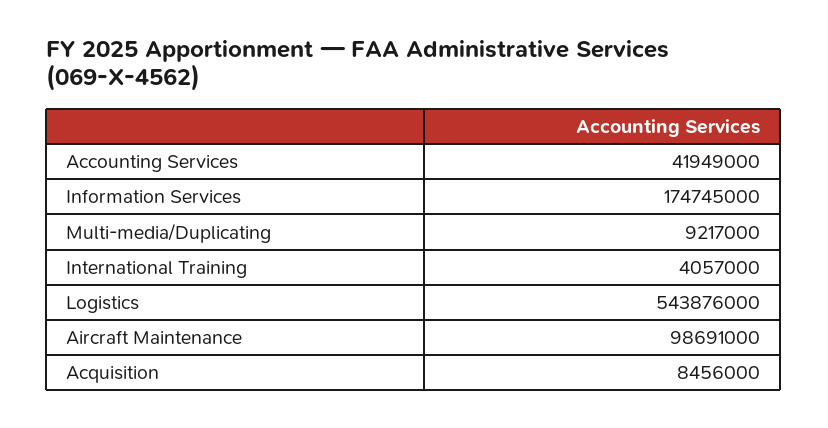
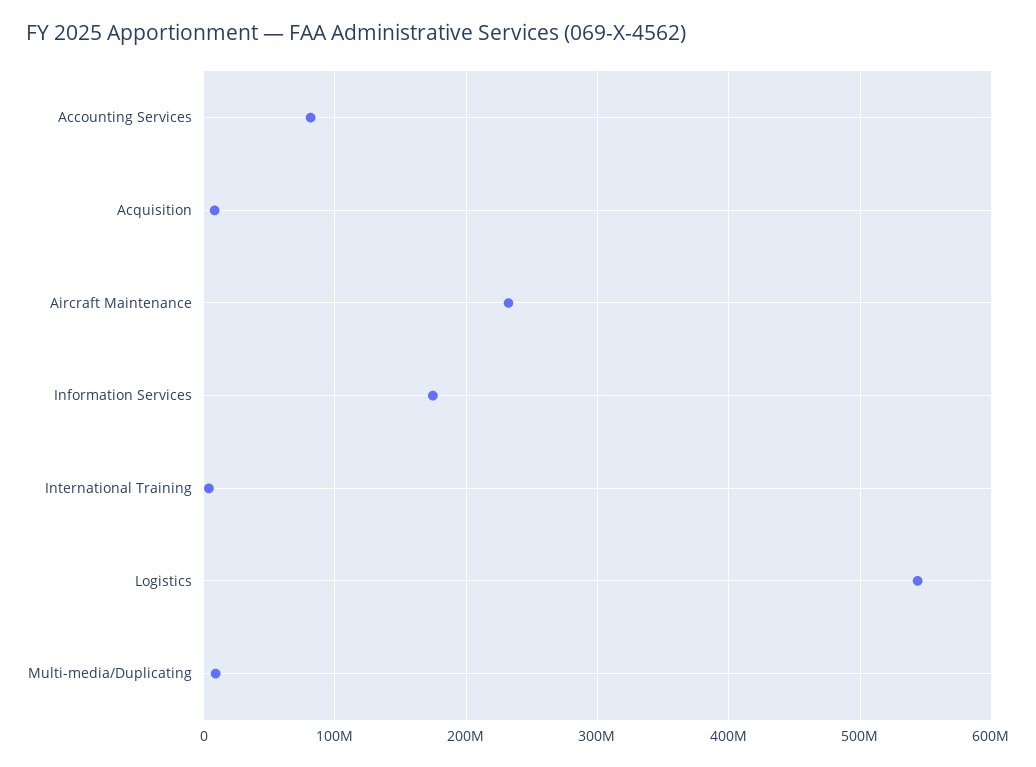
Accounting Services: 41949000 -> 80000000
Aircraft Maintenance: 98691000 -> 230000000

